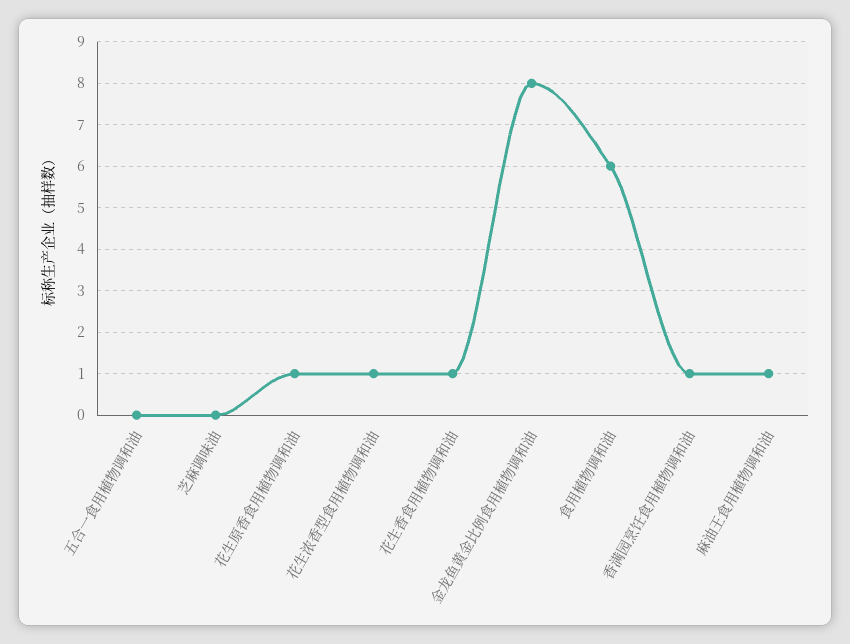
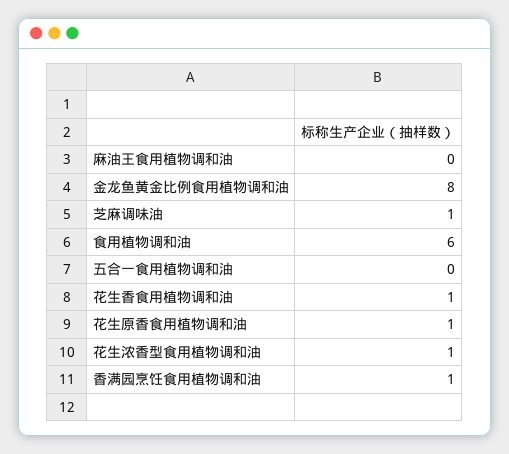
芝麻调味油: 0 -> 1
麻油王食用植物调和油: 1 -> 0

